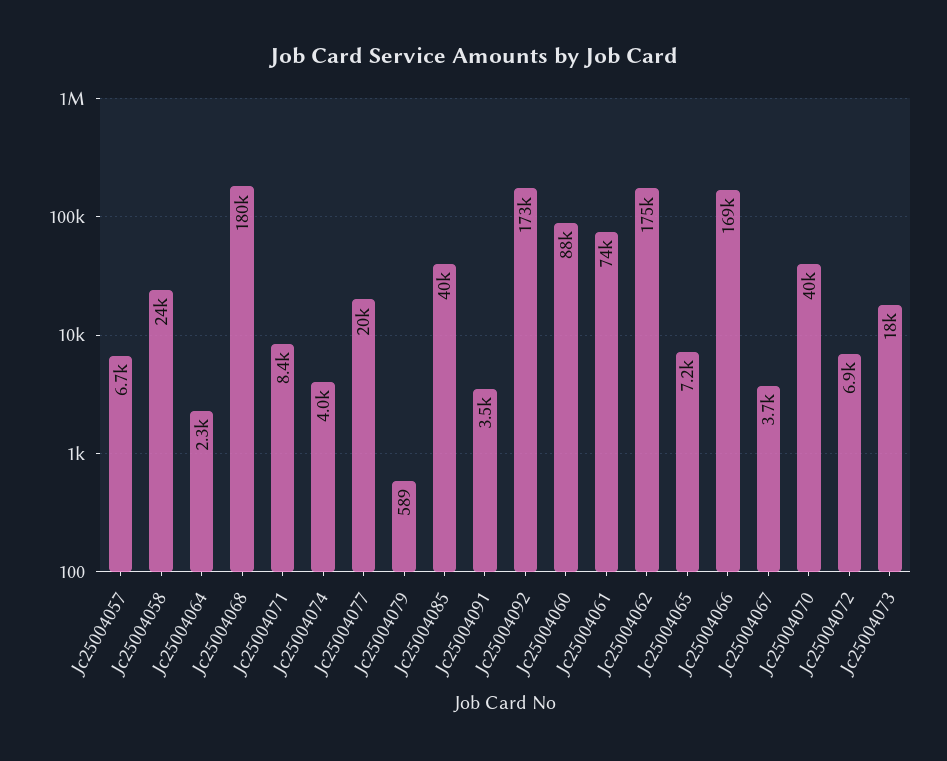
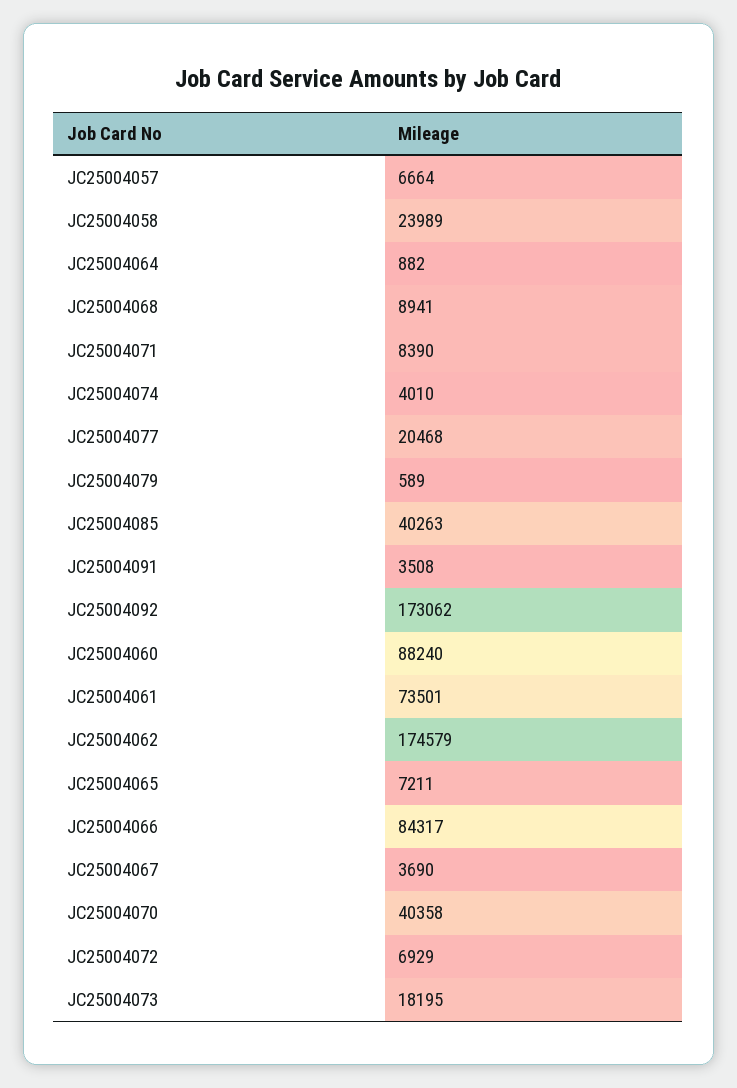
Jc25004064: 2300 -> 882
Jc25004068: 180000 -> 8941
Jc25004066: 169000 -> 84317

